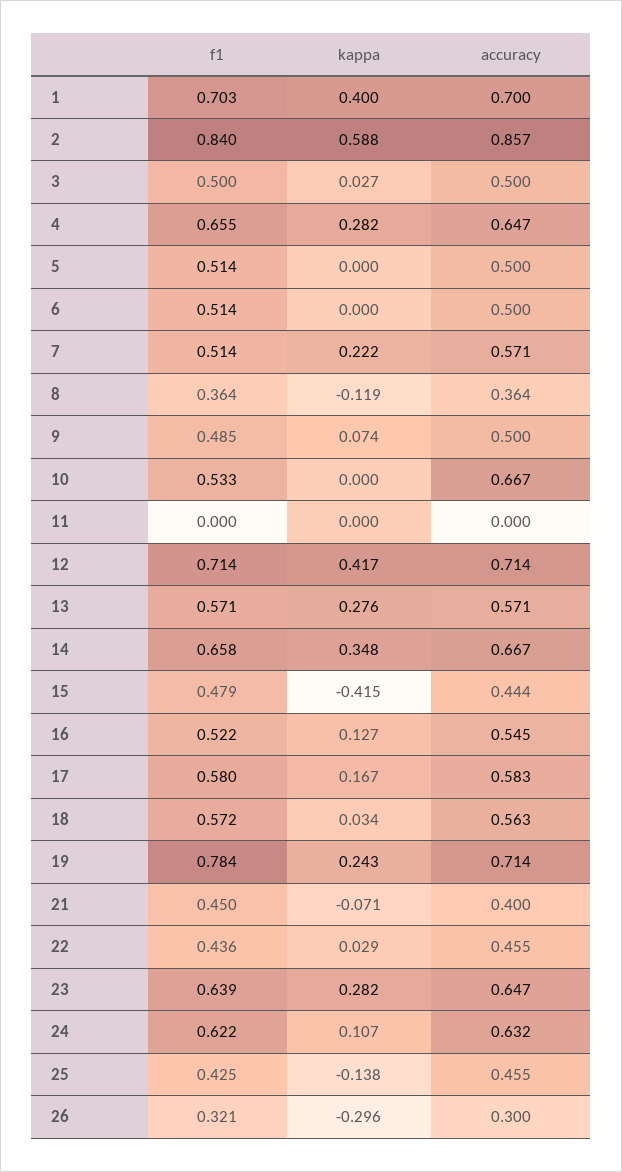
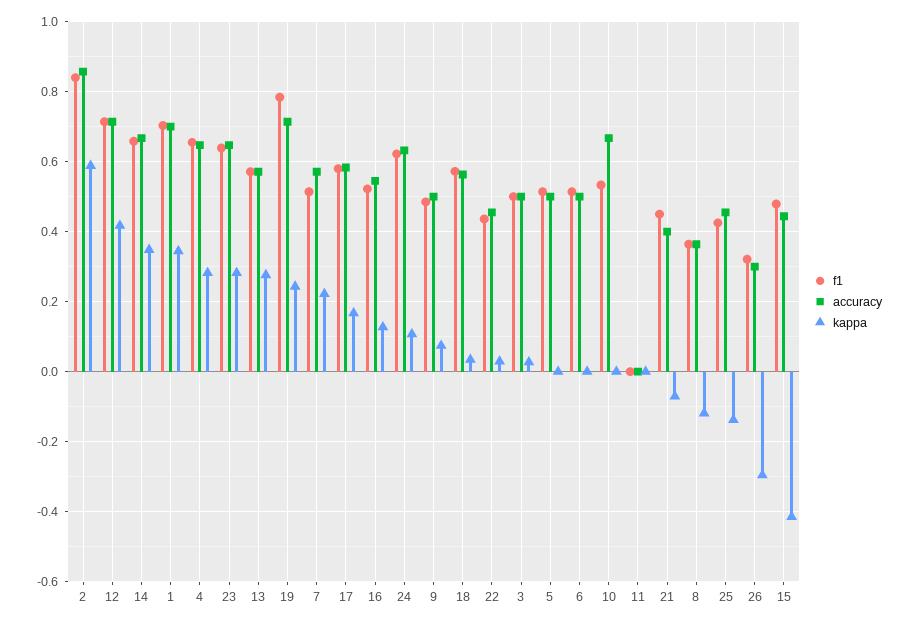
kappa, 1: 0.4 -> 0.34

